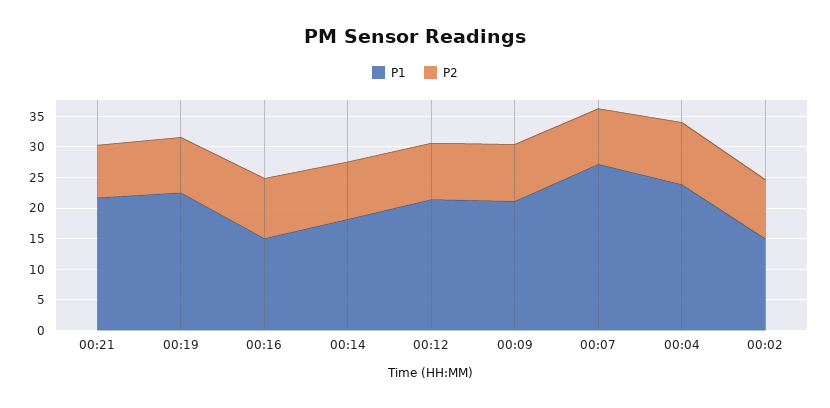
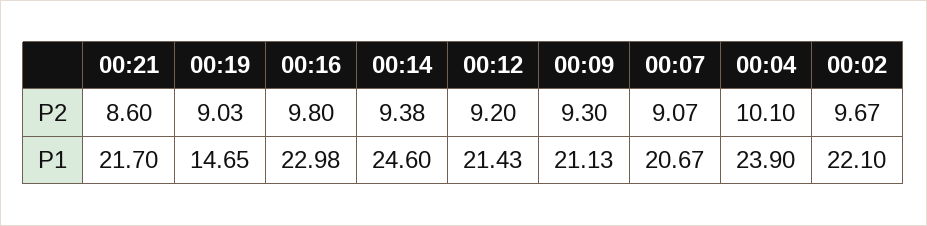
P1, 00:19: 22.5 -> 14.65
P1, 00:16: 15 -> 22.98
P1, 00:14: 17.5 -> 24.6
P1, 00:07: 27.5 -> 20.67
P1, 00:02: 15 -> 22.1

